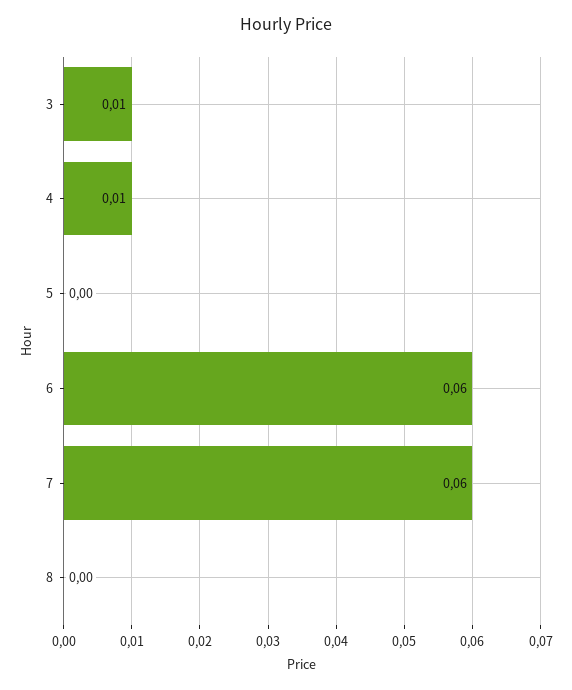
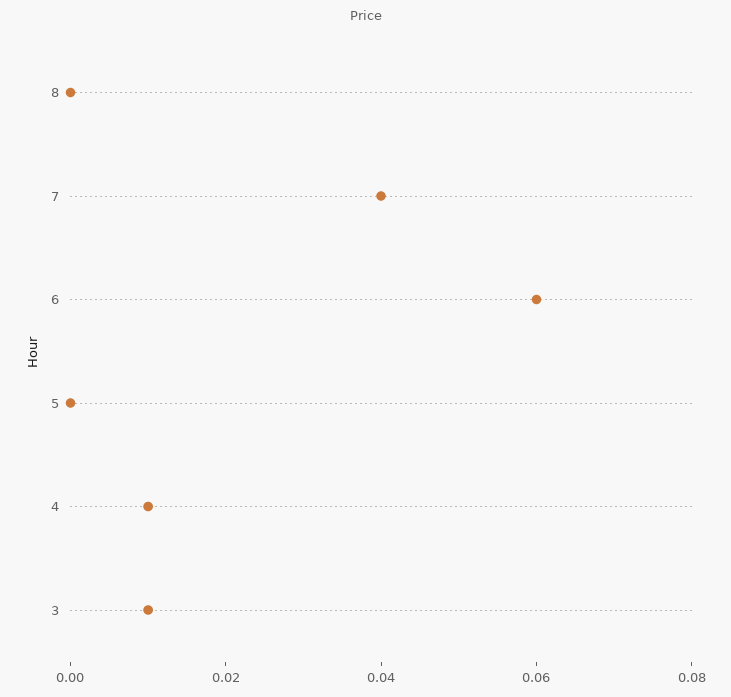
7: 0.06 -> 0.04

